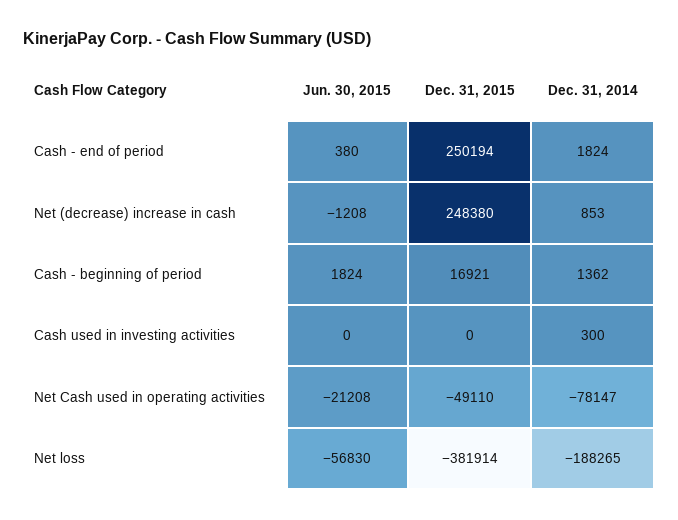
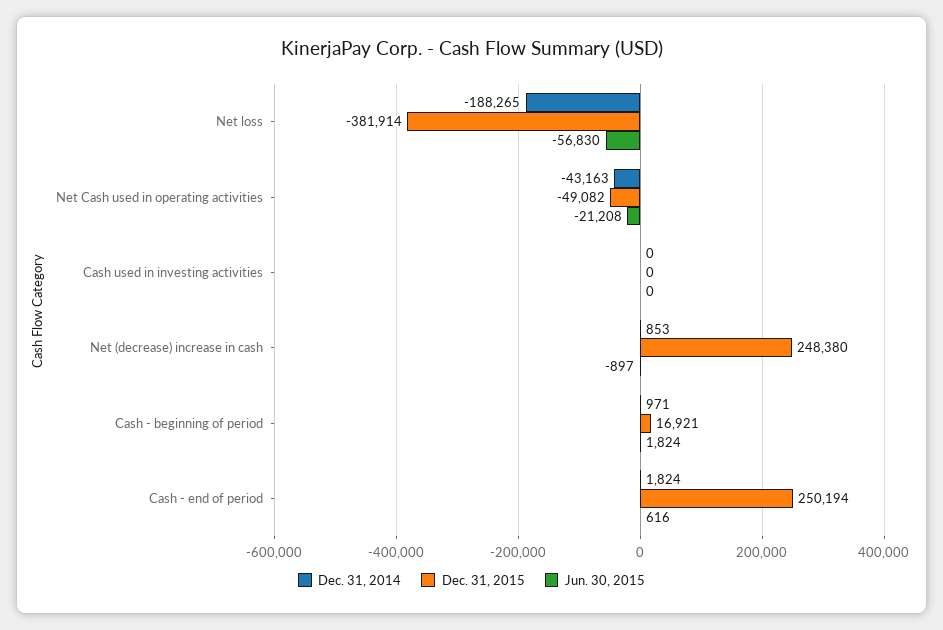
Jun. 30, 2015, Cash - end of period: 380 -> 616
Jun. 30, 2015, Net (decrease) increase in cash: -1208 -> -897
Dec. 31, 2014, Cash - beginning of period: 1362 -> 971
Dec. 31, 2014, Cash used in investing activities: 300 -> 0
Dec. 31, 2015, Net Cash used in operating activities: -49110 -> -49082
Dec. 31, 2014, Net Cash used in operating activities: -78147 -> -43163

